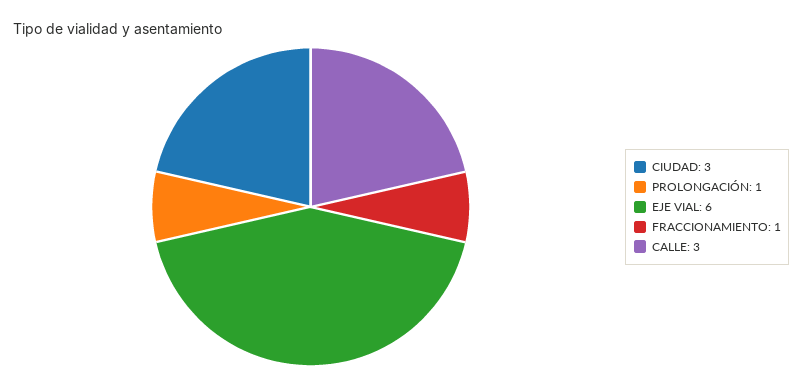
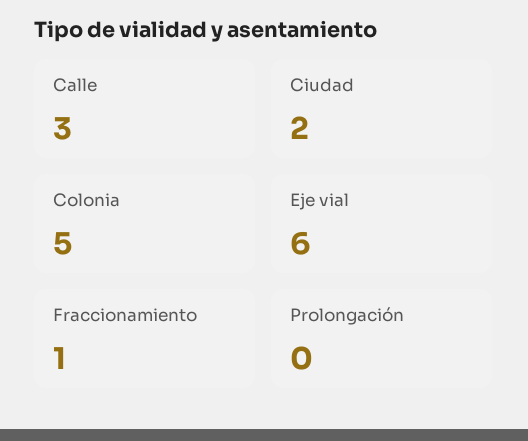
CIUDAD: 3 -> 2
PROLONGACIÓN: 1 -> 0
Colonia: none -> 5

